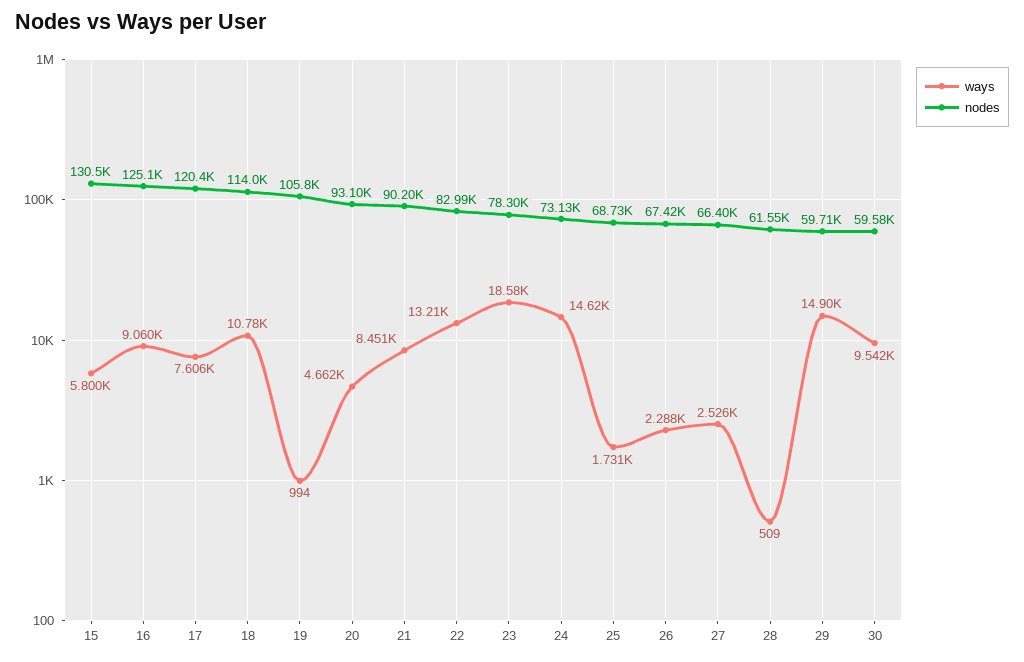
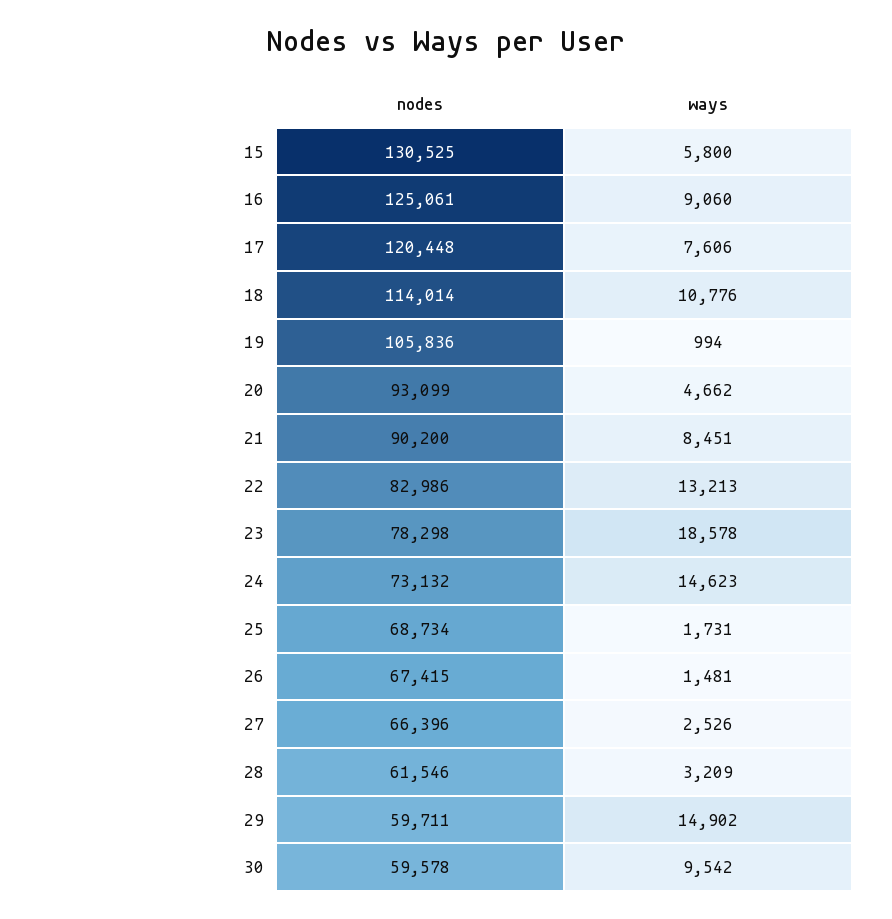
ways, 26: 2288 -> 1481
ways, 28: 509 -> 3209

